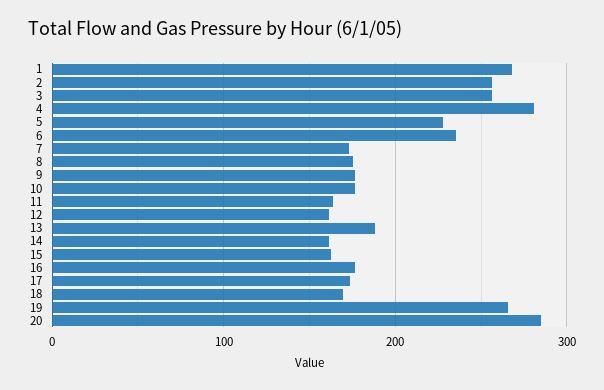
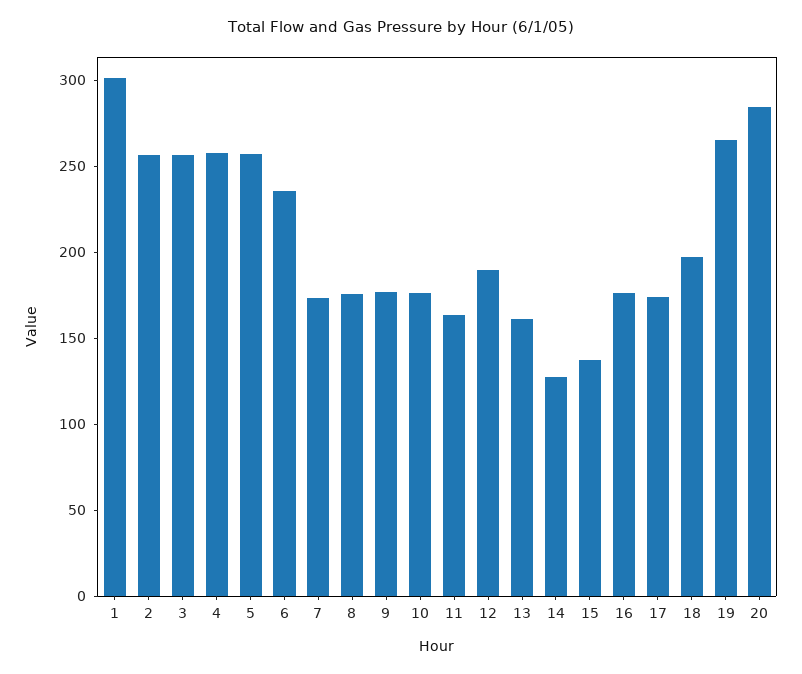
1: 270 -> 300
4: 280 -> 260
5: 230 -> 260
12: 160 -> 190
13: 190 -> 160
14: 160 -> 130
15: 160 -> 140
18: 170 -> 200

